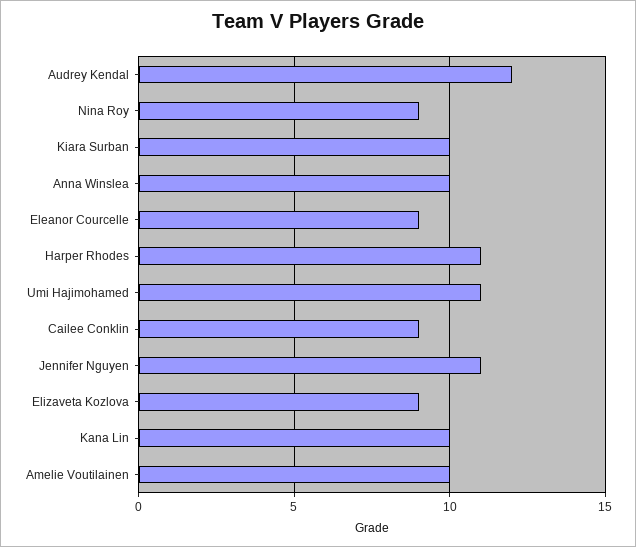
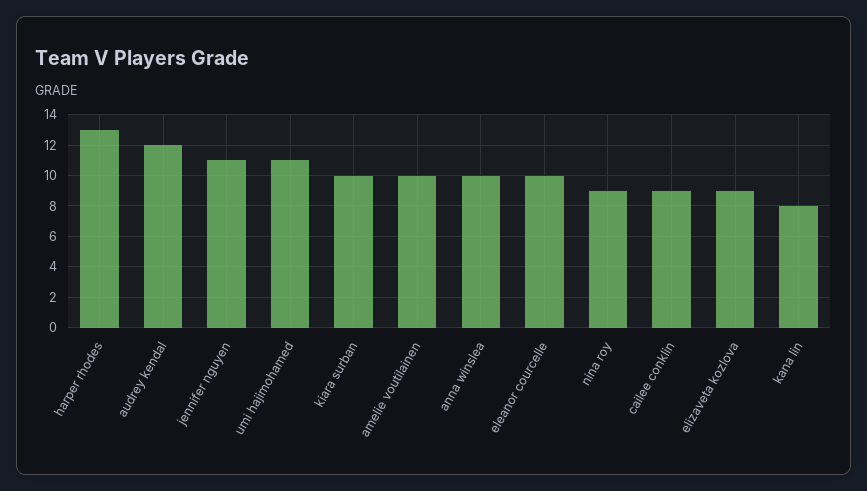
Eleanor Courcelle: 9 -> 10
Harper Rhodes: 11 -> 13
Kana Lin: 10 -> 8

